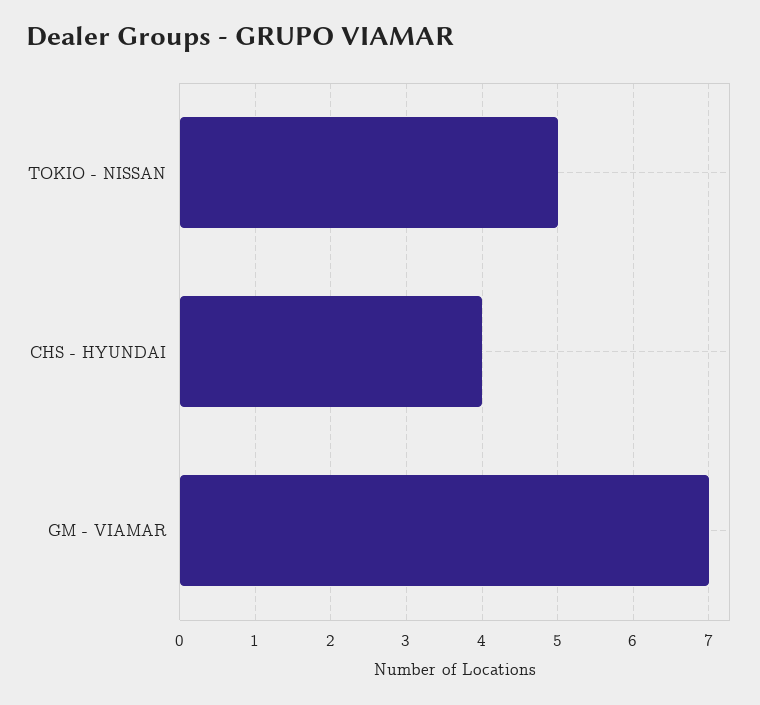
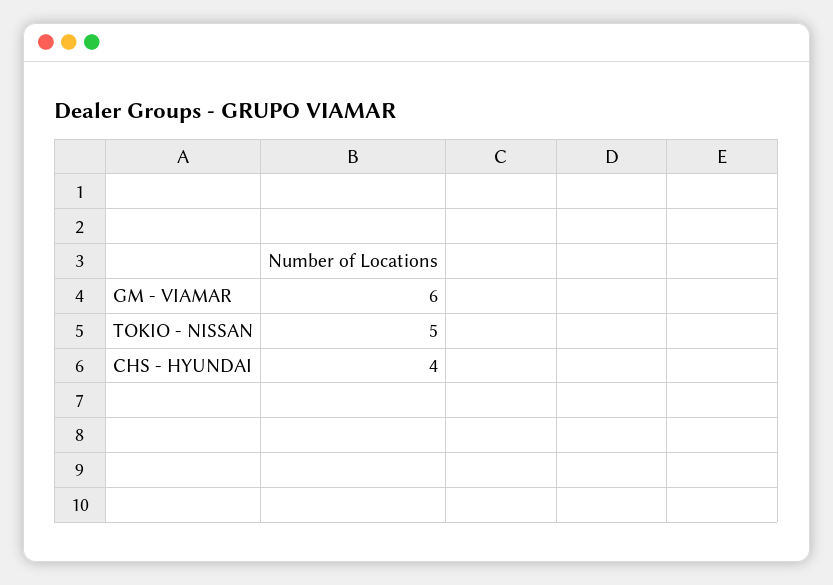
GM - VIAMAR: 7 -> 6

